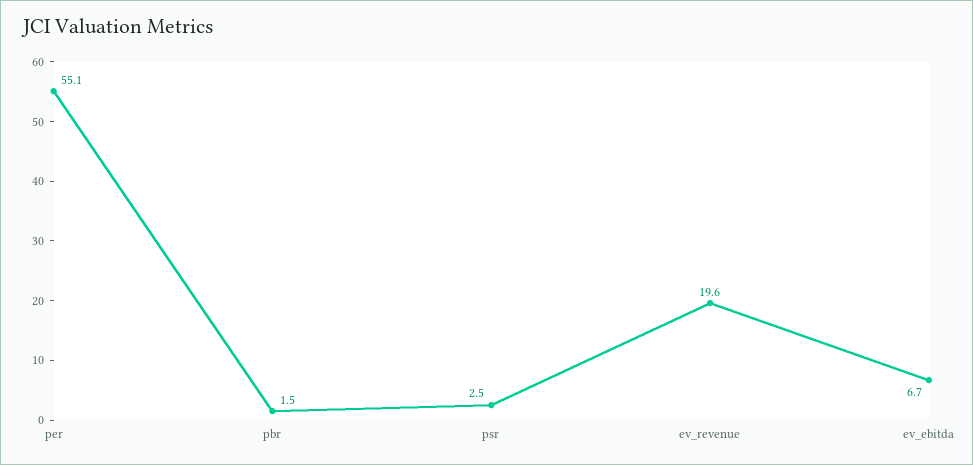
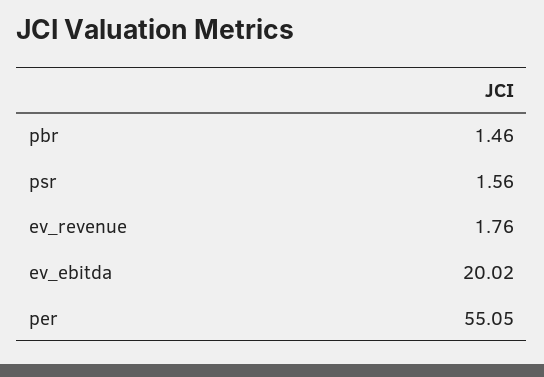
psr: 2.5 -> 1.56
ev_revenue: 19.6 -> 1.76
ev_ebitda: 6.7 -> 20.02

